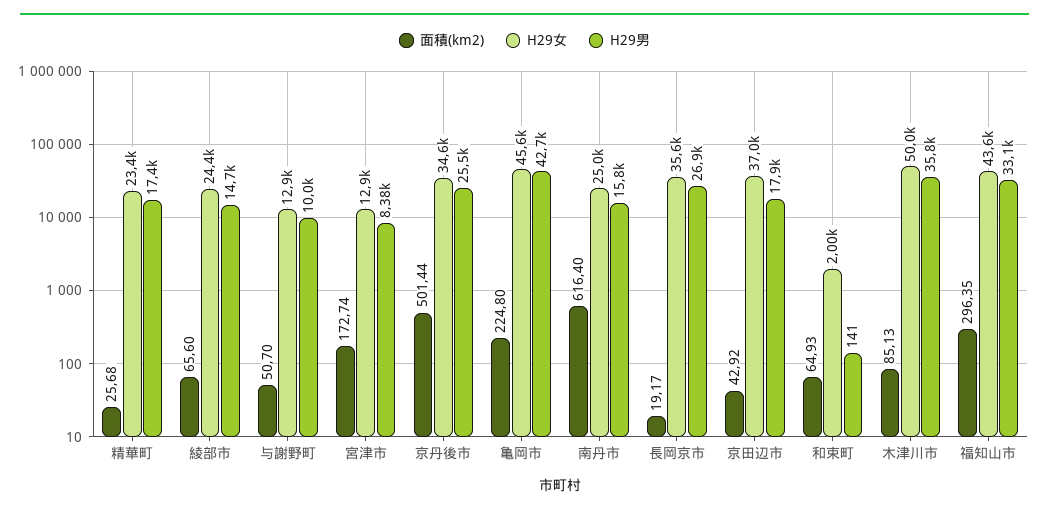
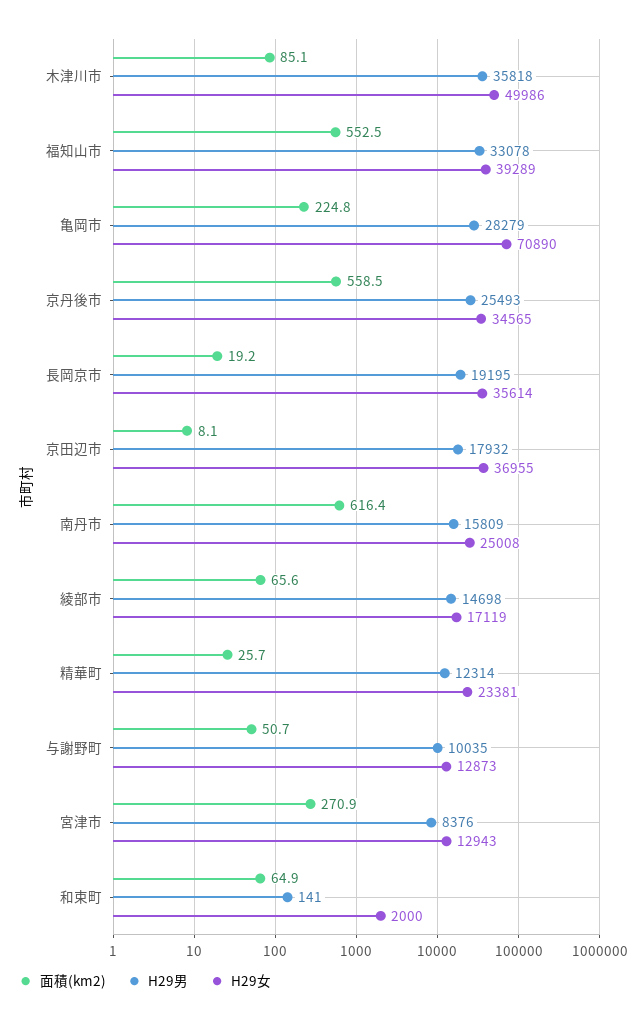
H29男, 精華町: 17400 -> 12314
H29女, 綾部市: 24400 -> 17119
面積(km2), 宮津市: 172.74 -> 270.9
面積(km2), 京丹後市: 501.44 -> 558.5
H29女, 亀岡市: 45600 -> 70890
H29男, 亀岡市: 42700 -> 28279
H29男, 長岡京市: 26900 -> 19195
面積(km2), 京田辺市: 42.92 -> 8.1
面積(km2), 福知山市: 296.35 -> 552.5
H29女, 福知山市: 43600 -> 39289

